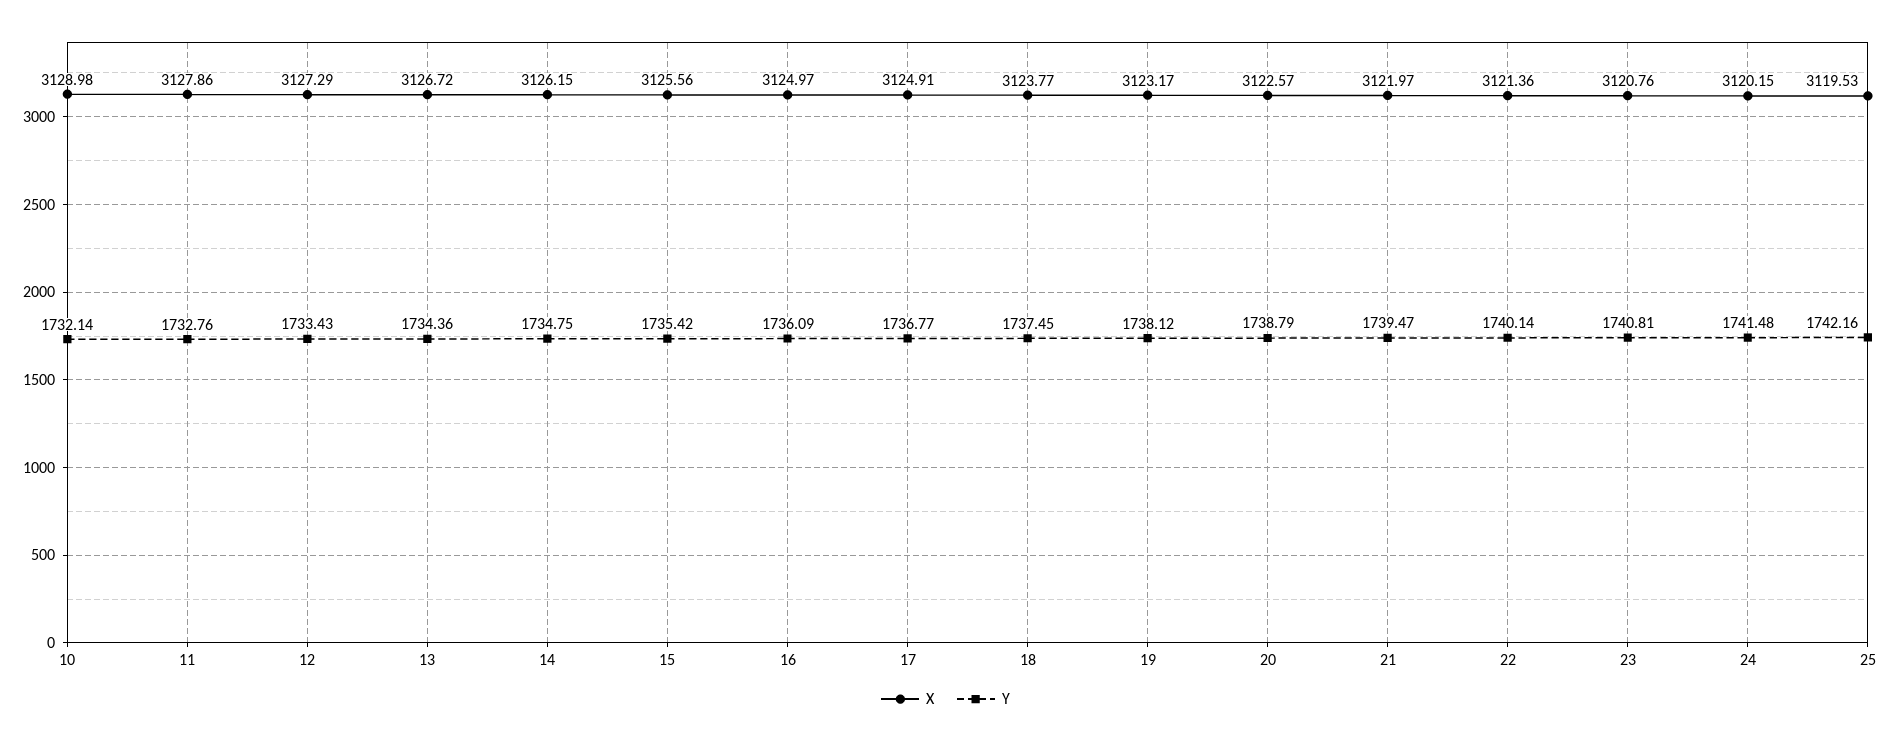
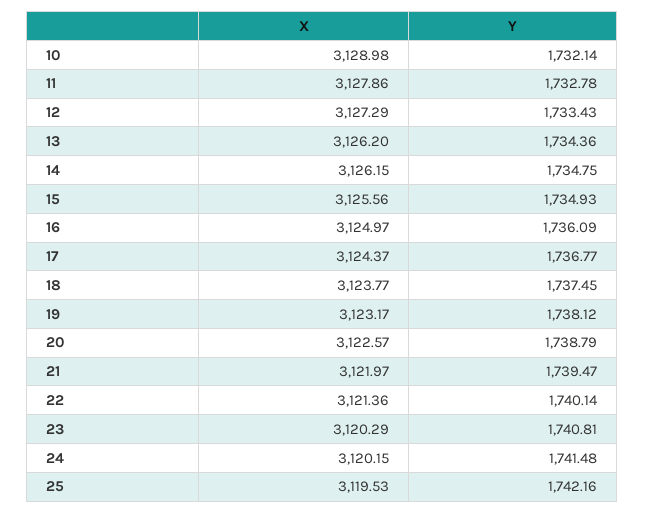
Y, 11: 1732.76 -> 1732.78
X, 13: 3126.72 -> 3126.2
Y, 15: 1735.42 -> 1734.93
X, 17: 3124.91 -> 3124.37
X, 23: 3120.76 -> 3120.29

